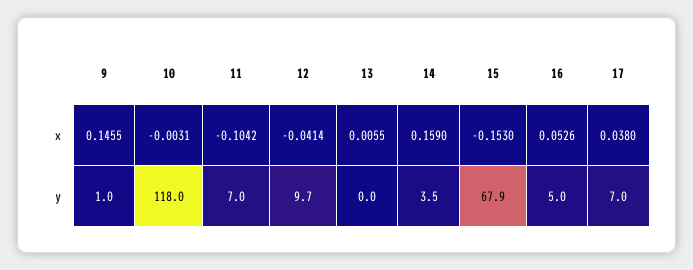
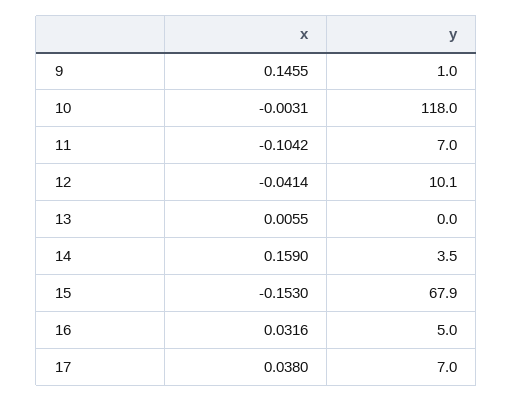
16, x: 0.0526 -> 0.0316
12, y: 9.7 -> 10.1

